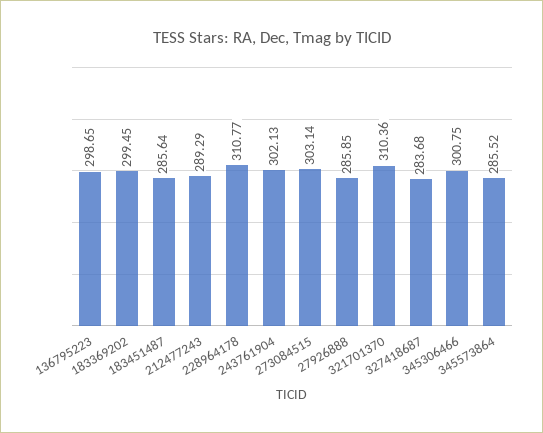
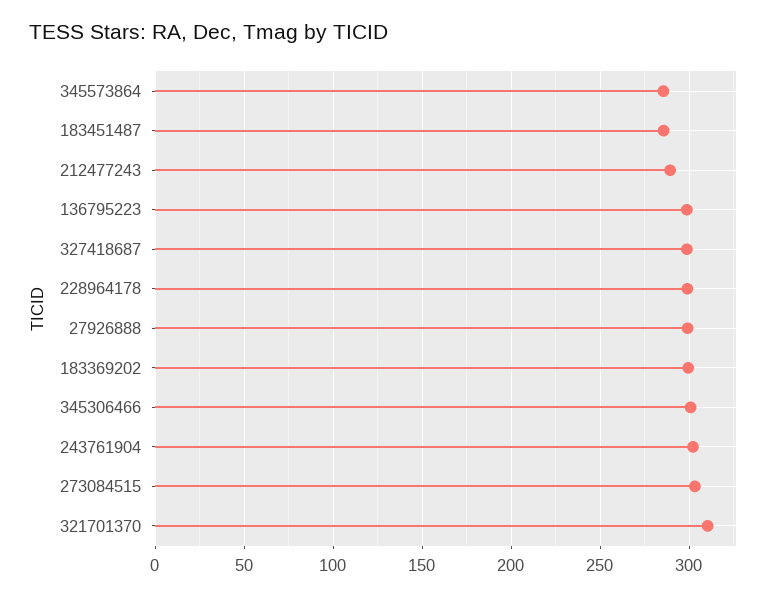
228964178: 310.77 -> 300
27926888: 285.85 -> 300
327418687: 283.68 -> 300

